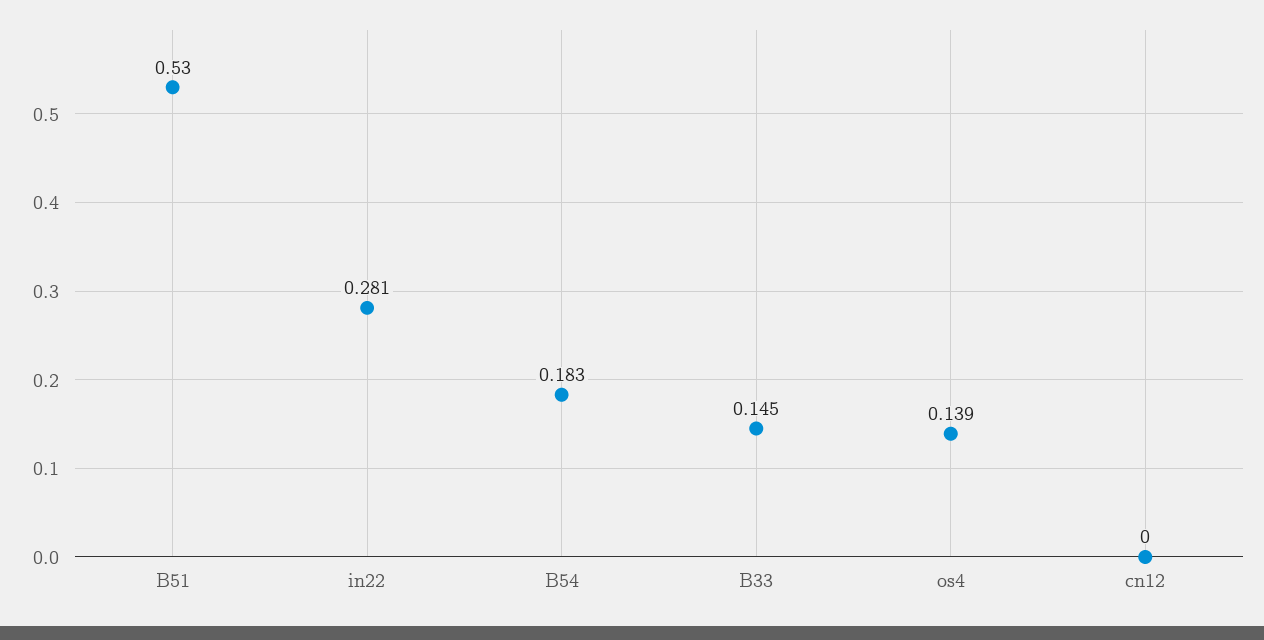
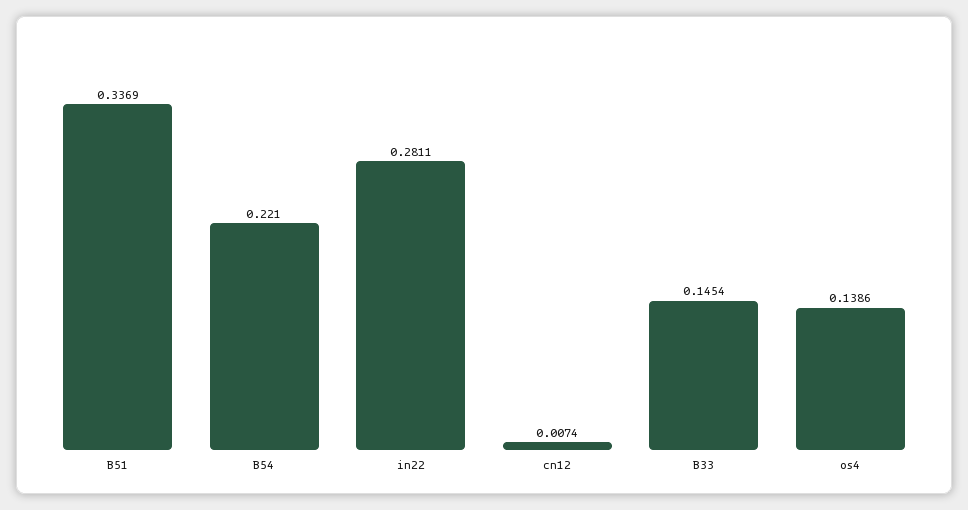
B51: 0.53 -> 0.3369
B54: 0.183 -> 0.221
cn12: 0 -> 0.0074

